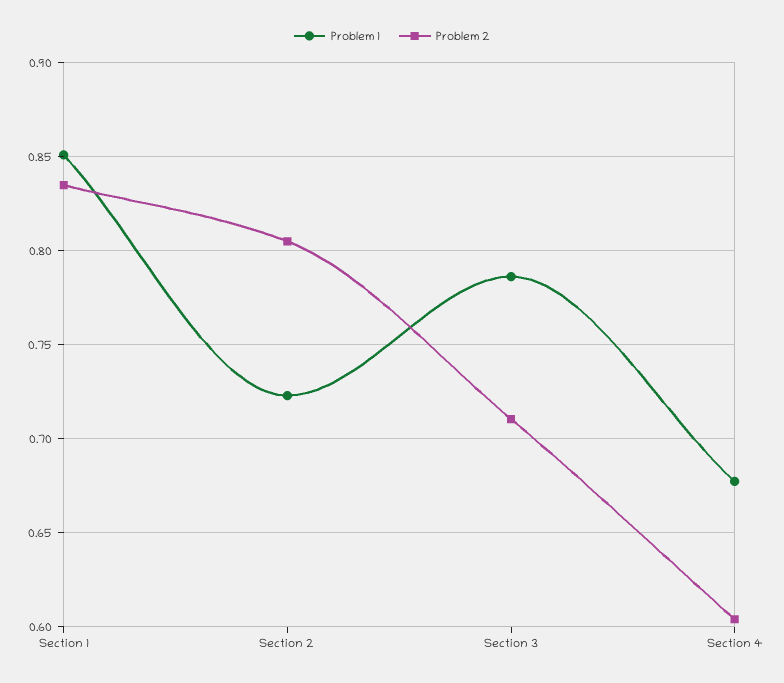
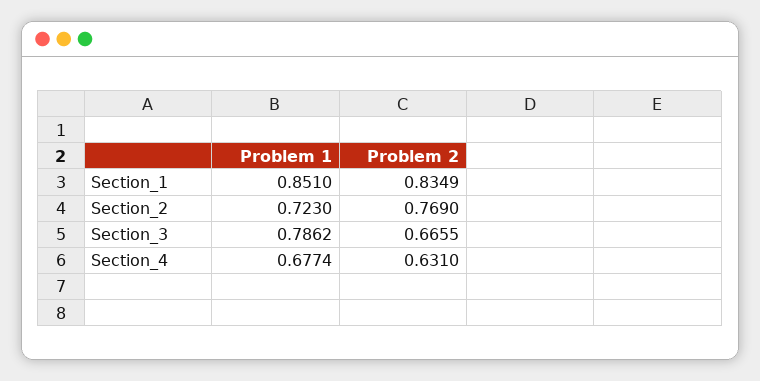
Problem 2, Section 2: 0.805 -> 0.769
Problem 2, Section 3: 0.71 -> 0.6655
Problem 2, Section 4: 0.605 -> 0.631

